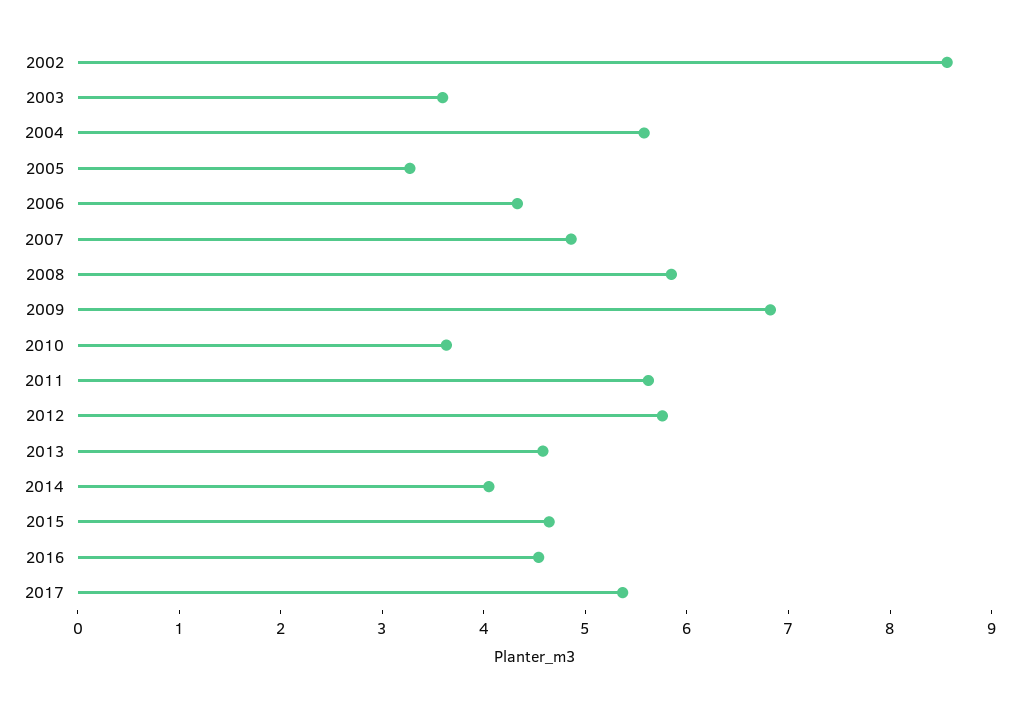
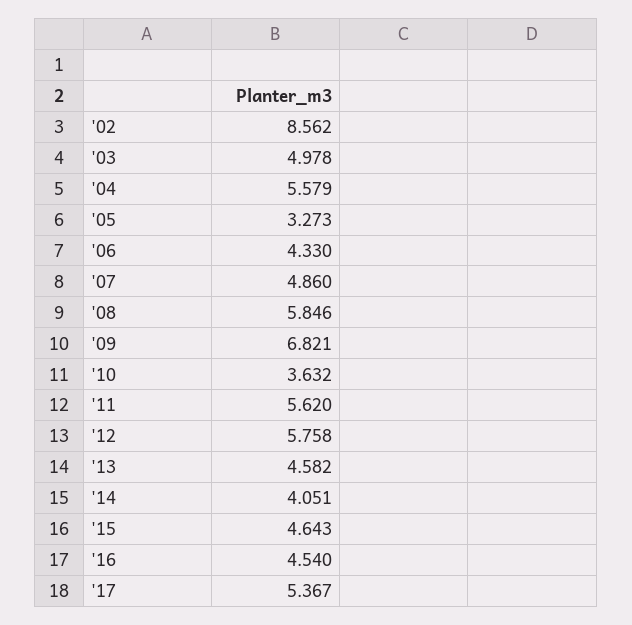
2003: 3.6 -> 4.978

